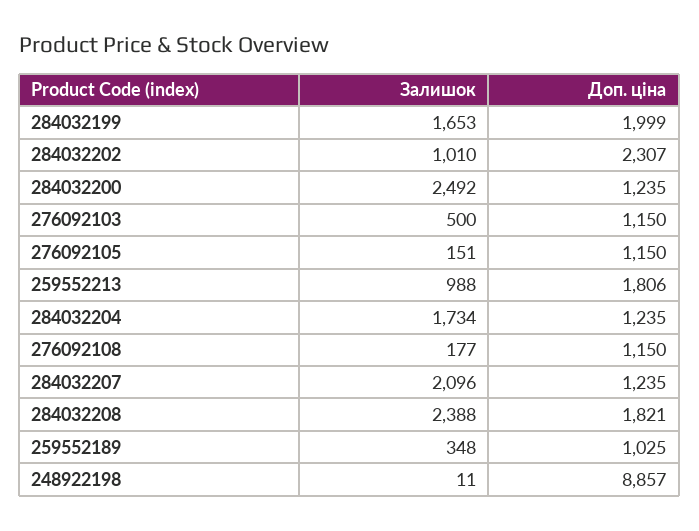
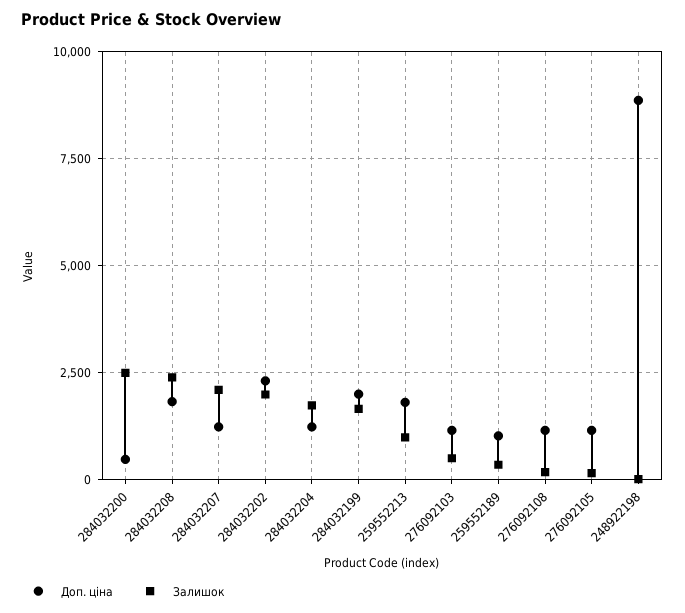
Залишок, 284032202: 1010 -> 2000
Доп. ціна, 284032200: 1235 -> 500

